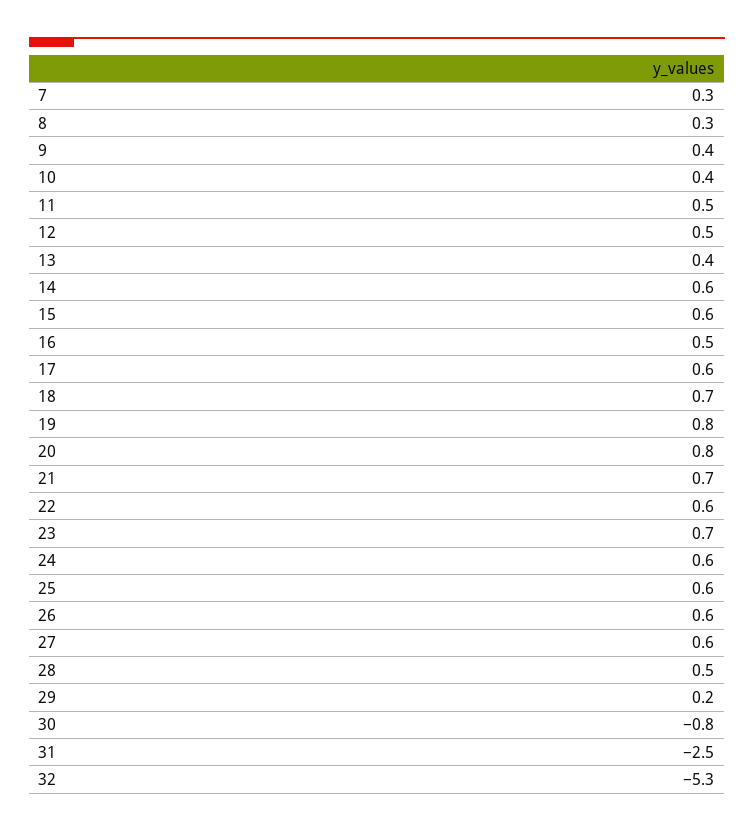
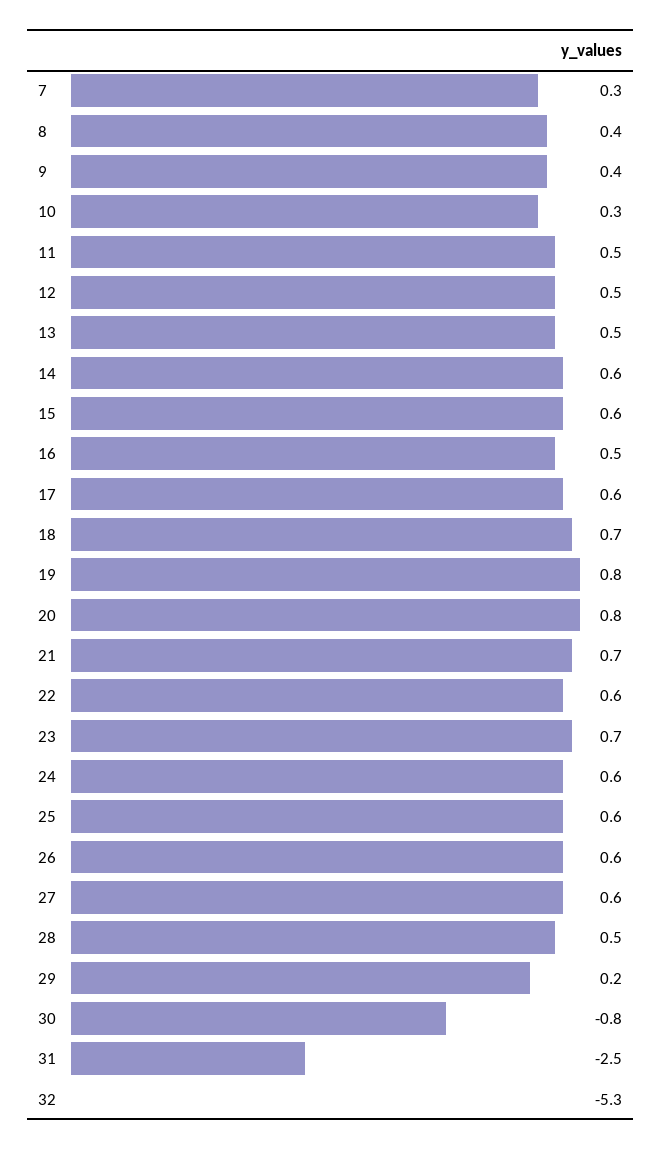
8: 0.3 -> 0.4
10: 0.4 -> 0.3
13: 0.4 -> 0.5

